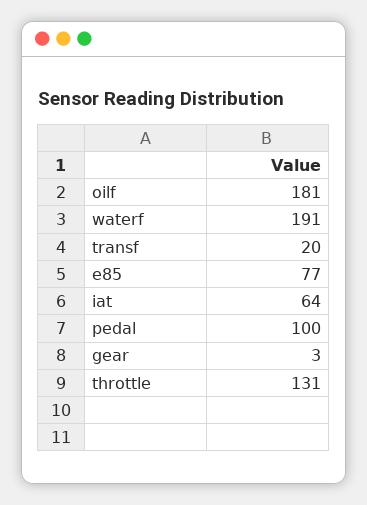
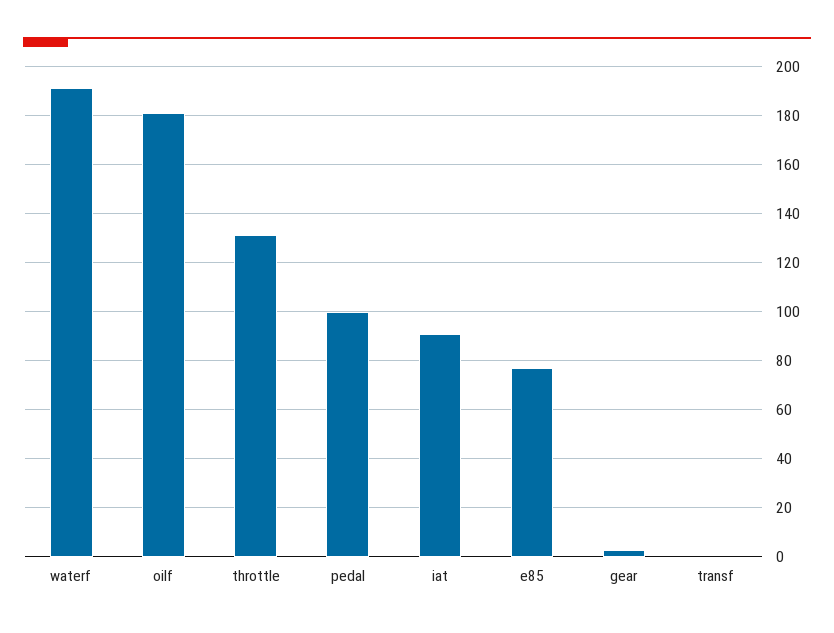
transf: 20 -> 0
iat: 64 -> 90

